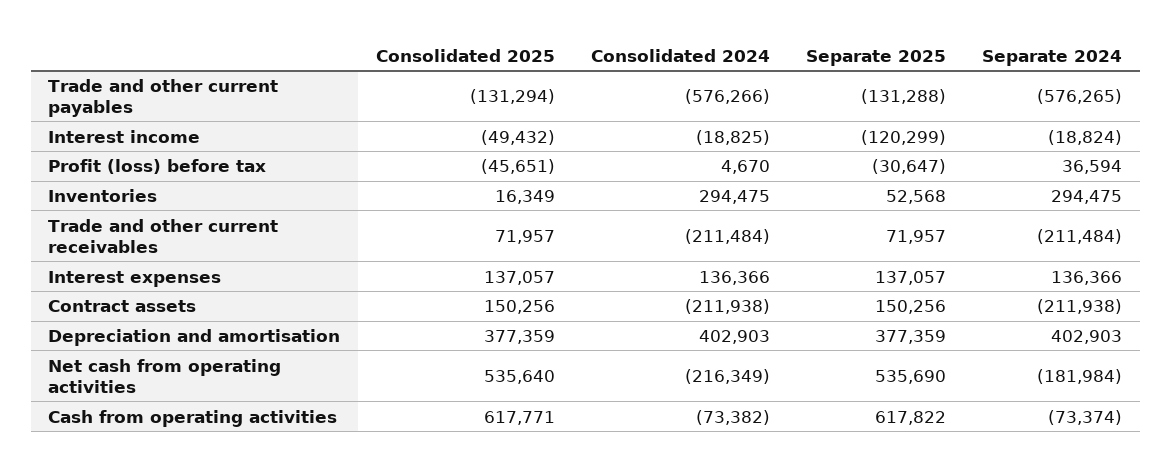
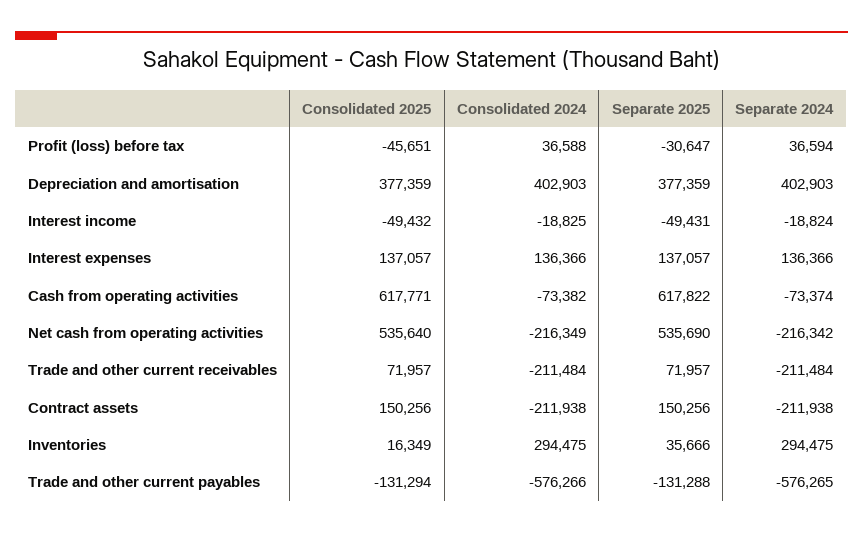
Separate 2025, Interest income: -120299 -> -49431
Consolidated 2024, Profit (loss) before tax: 4670 -> 36588
Separate 2025, Inventories: 52568 -> 35666
Separate 2024, Net cash from operating activities: -181984 -> -216342

